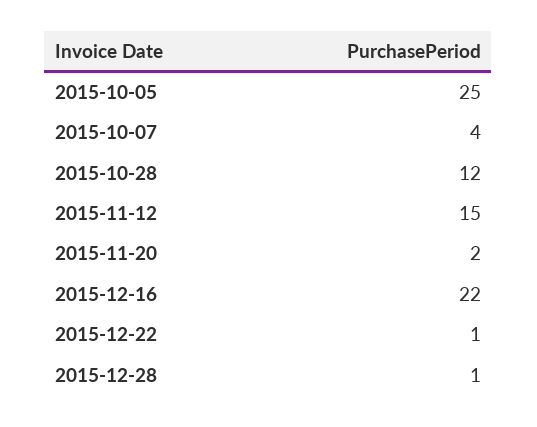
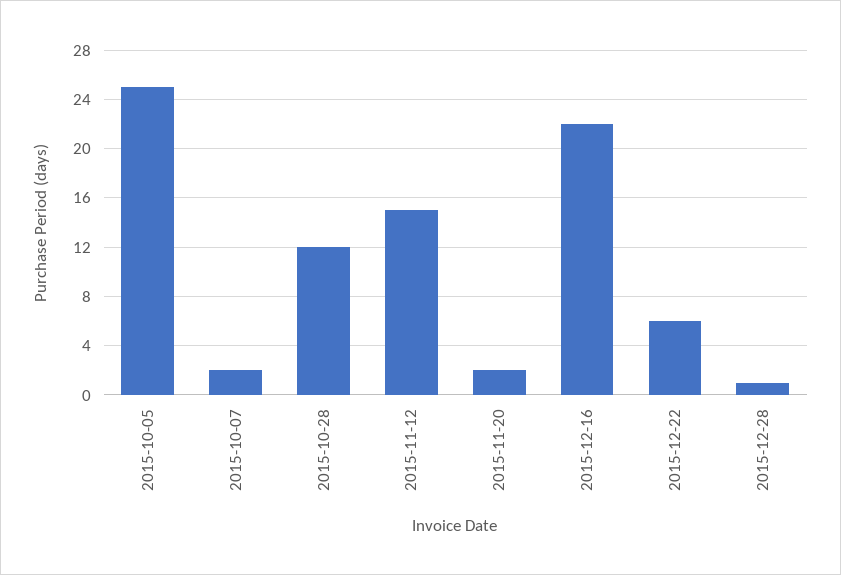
2015-10-07: 4 -> 2
2015-12-22: 1 -> 6

